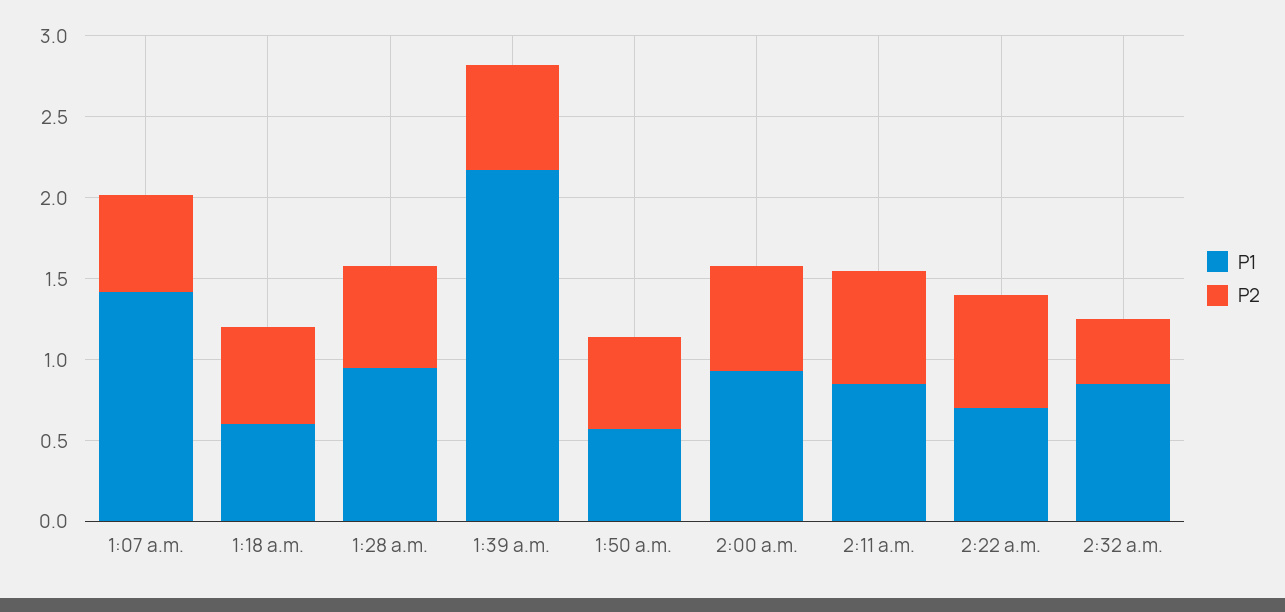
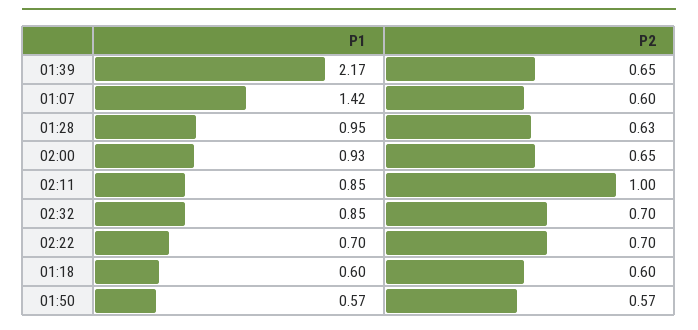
P2, 2:11 a.m.: 0.7 -> 1
P2, 2:32 a.m.: 0.4 -> 0.7

